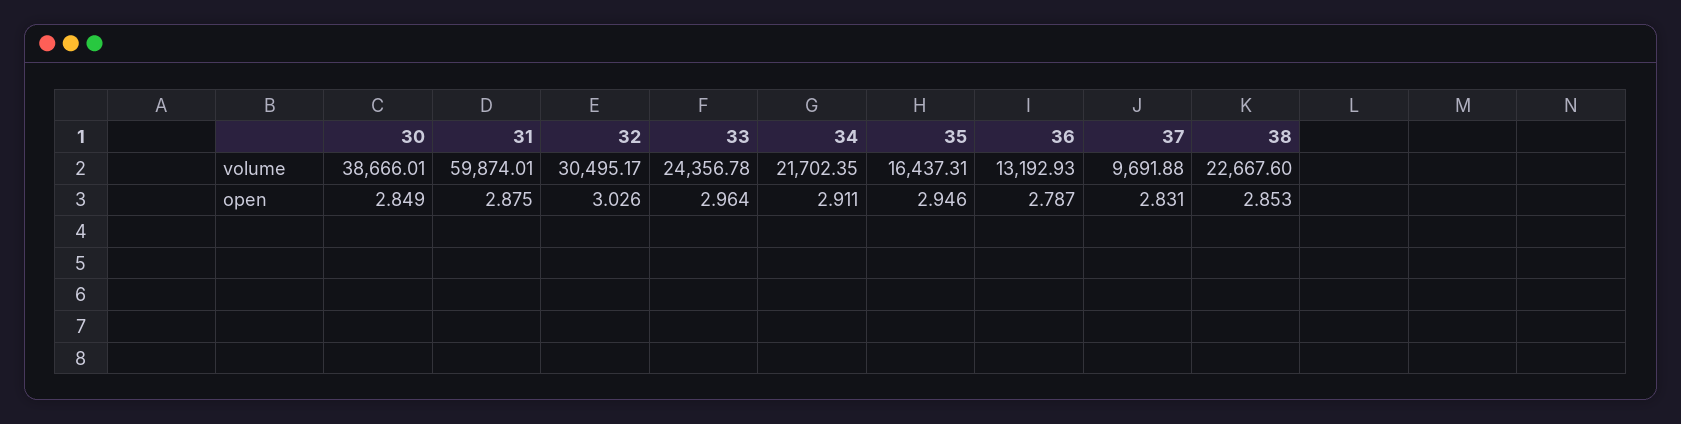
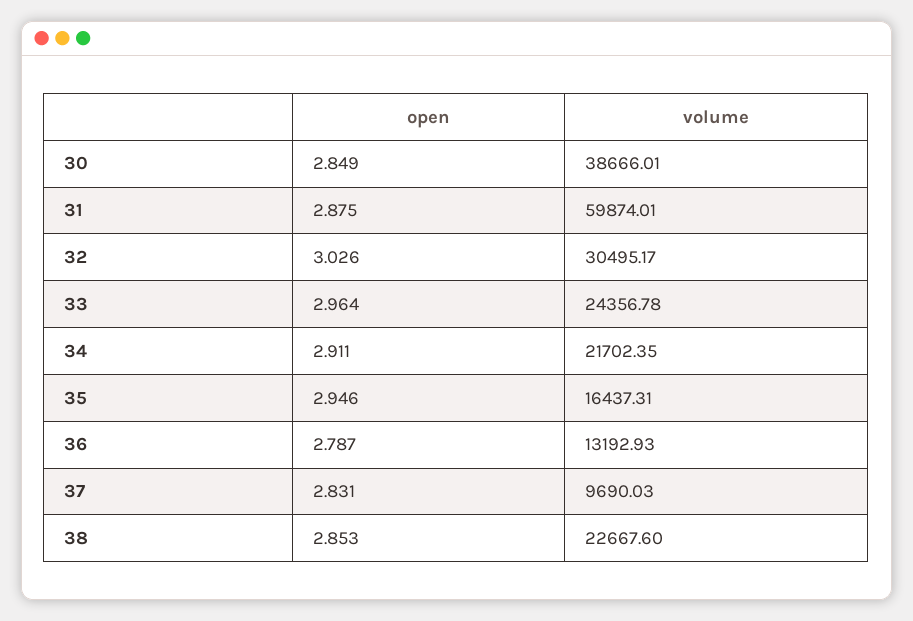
37, volume: 9691.88 -> 9690.03

